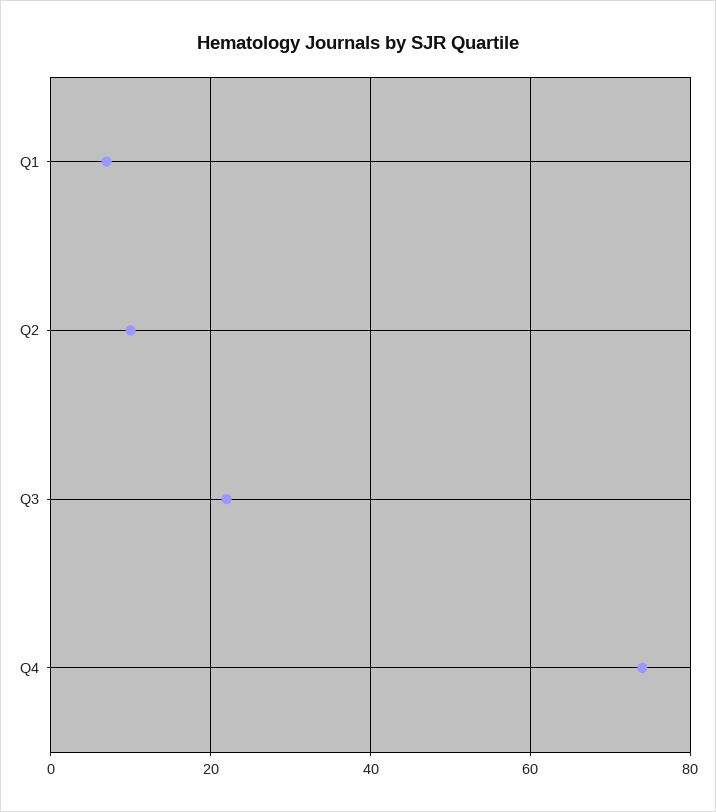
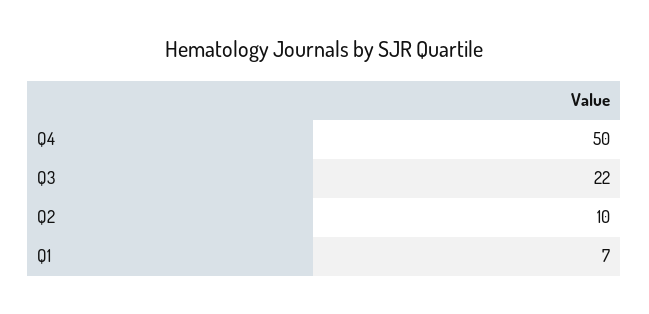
Q4: 75 -> 50

